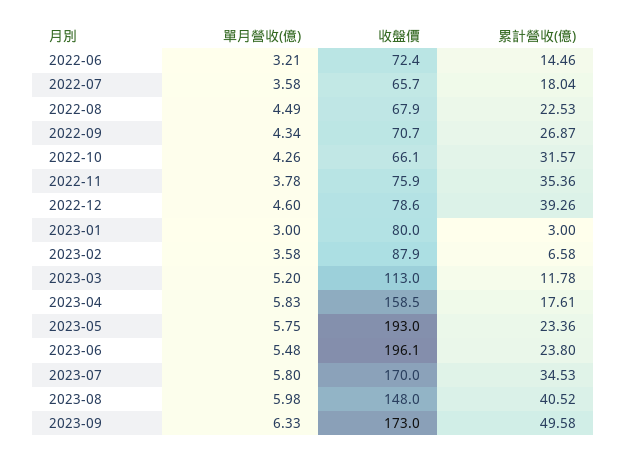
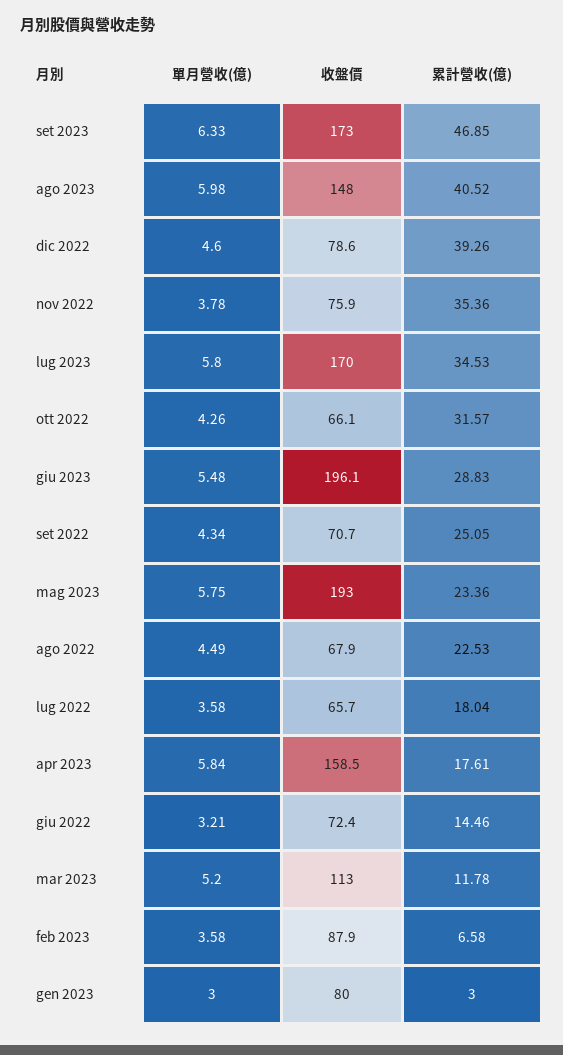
累計營收(億), 2022-09: 26.87 -> 25.05
單月營收(億), 2023-04: 5.83 -> 5.84
累計營收(億), 2023-06: 23.8 -> 28.83
累計營收(億), 2023-09: 49.58 -> 46.85

